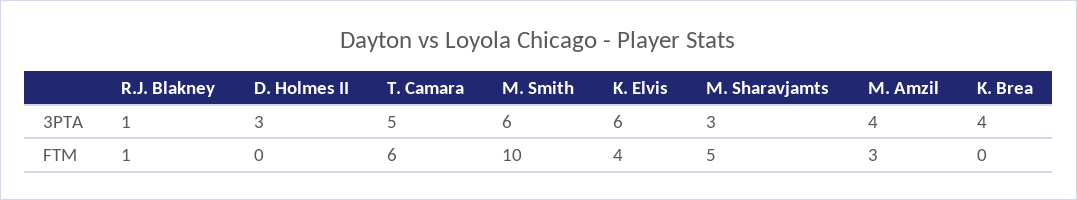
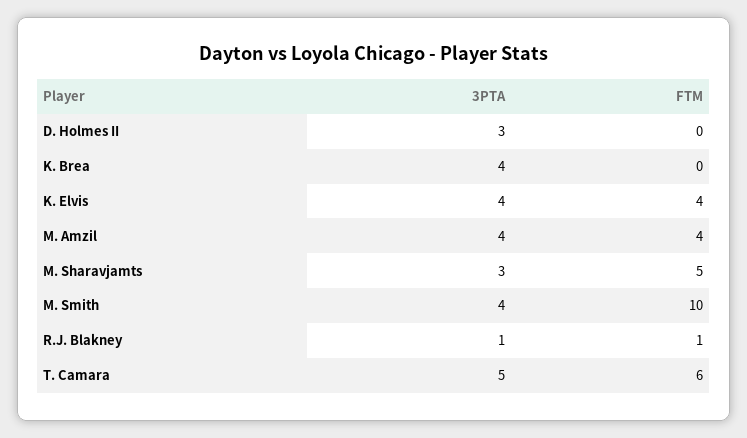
M. Smith, 3PTA: 6 -> 4
K. Elvis, 3PTA: 6 -> 4
M. Amzil, FTM: 3 -> 4

